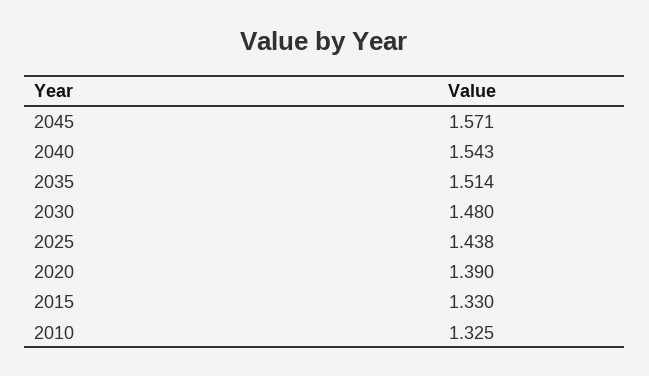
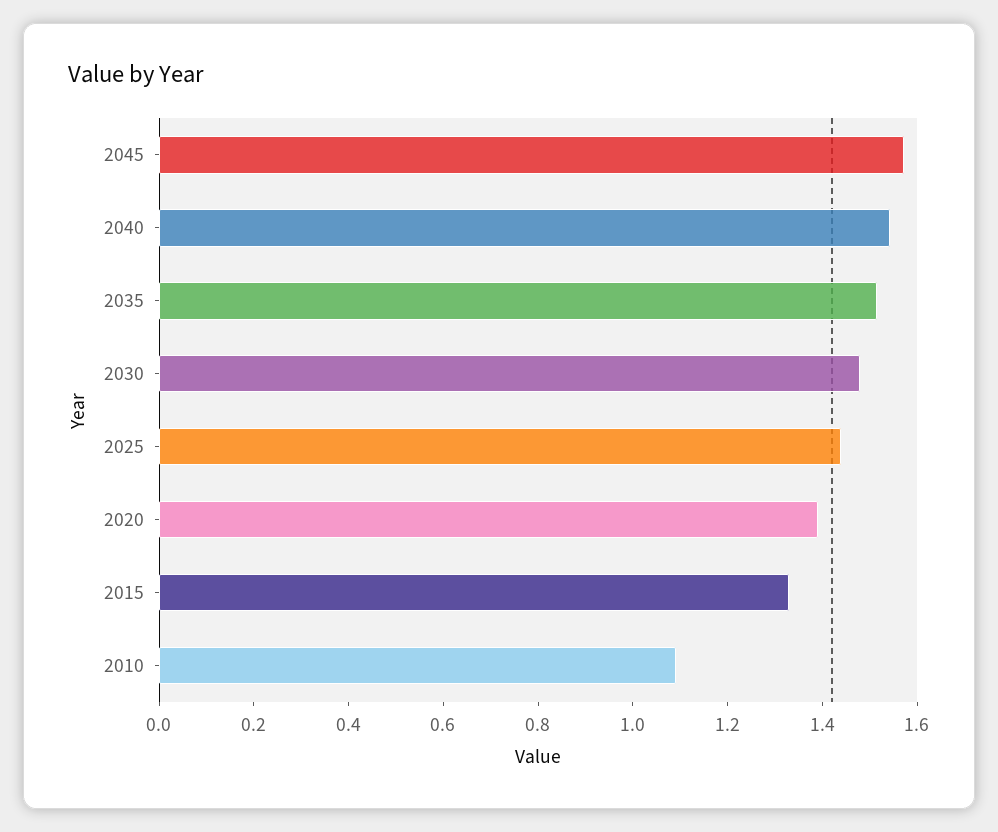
2010: 1.325 -> 1.1

